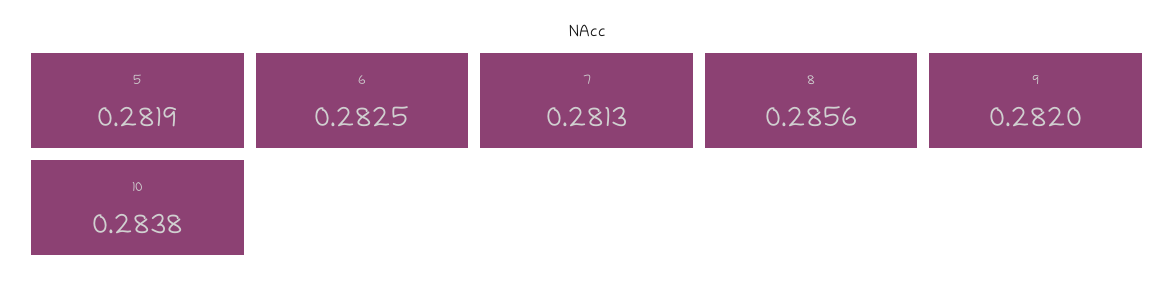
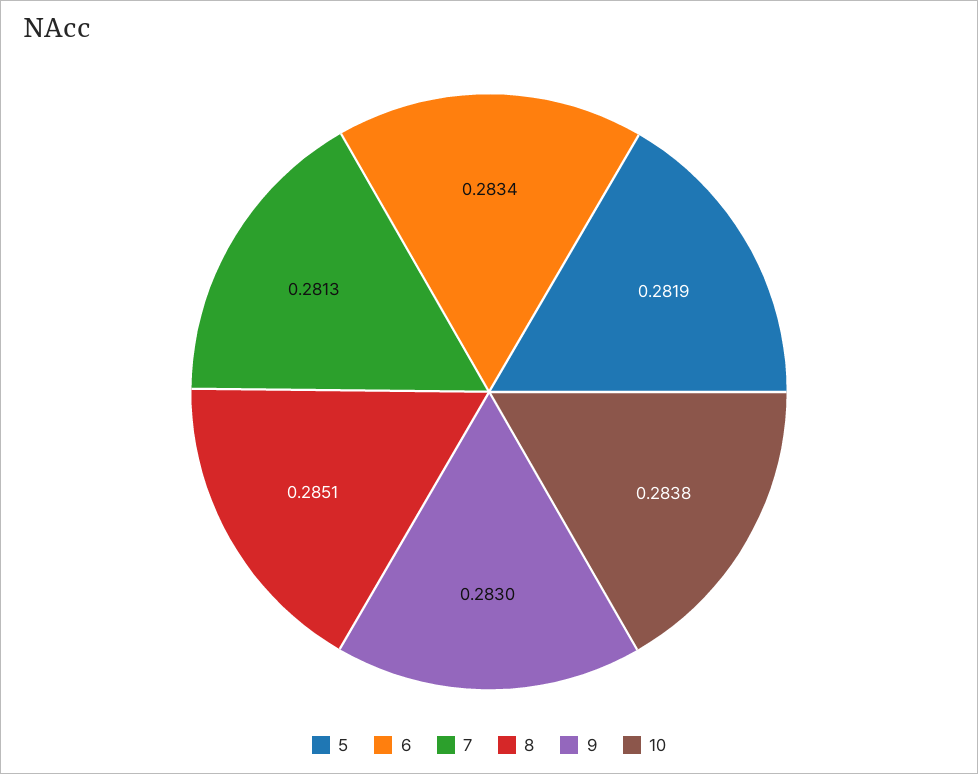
6: 0.2825 -> 0.2834
8: 0.2856 -> 0.2851
9: 0.282 -> 0.283

